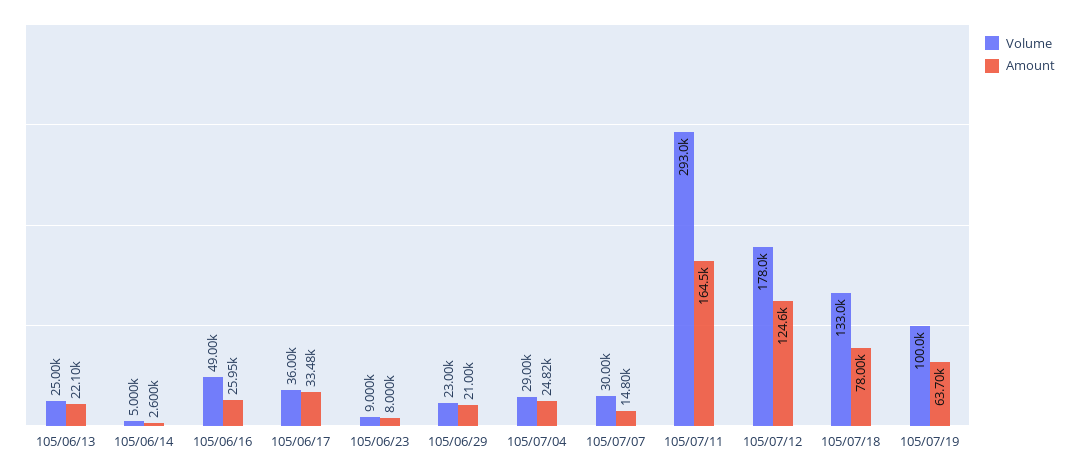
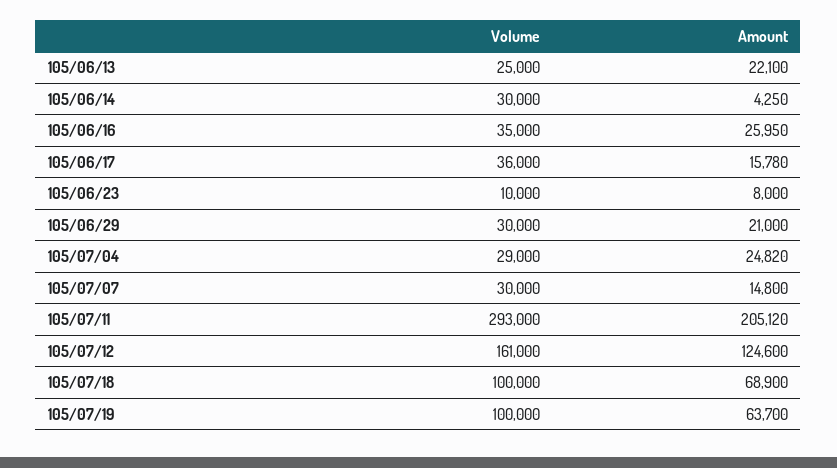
Volume, 105/06/14: 5000 -> 30000
Amount, 105/06/14: 2600 -> 4250
Volume, 105/06/16: 49000 -> 35000
Amount, 105/06/17: 33480 -> 15780
Volume, 105/06/23: 9000 -> 10000
Volume, 105/06/29: 23000 -> 30000
Amount, 105/07/11: 164500 -> 205120
Volume, 105/07/12: 178000 -> 161000
Volume, 105/07/18: 133000 -> 100000
Amount, 105/07/18: 78000 -> 68900

